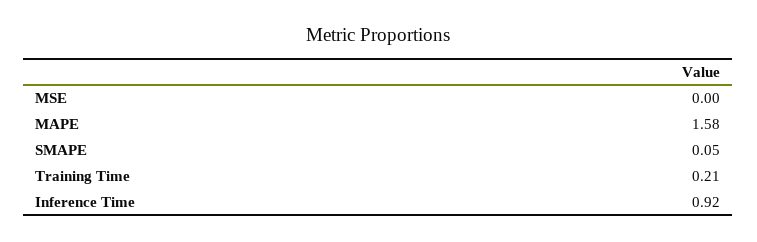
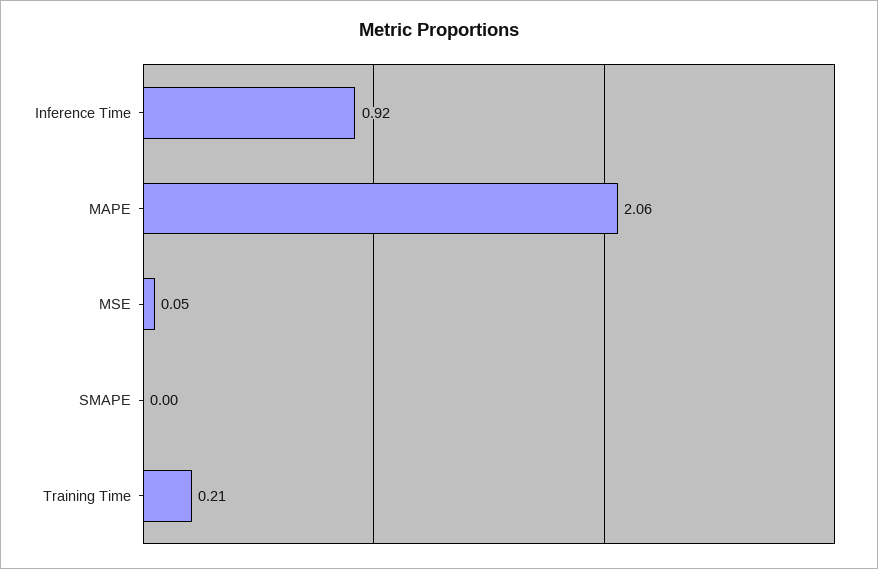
MSE: 0 -> 0.05
MAPE: 1.58 -> 2.06
SMAPE: 0.05 -> 0

